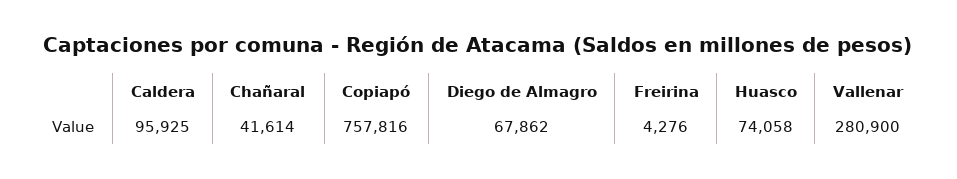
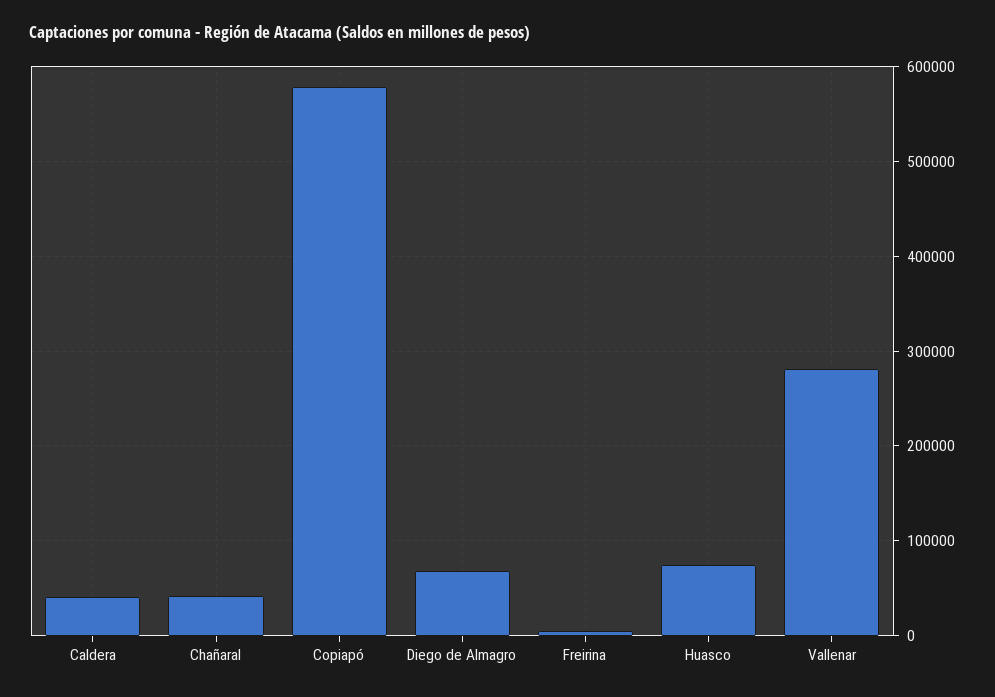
Caldera: 95925 -> 40000
Copiapó: 757816 -> 580000

